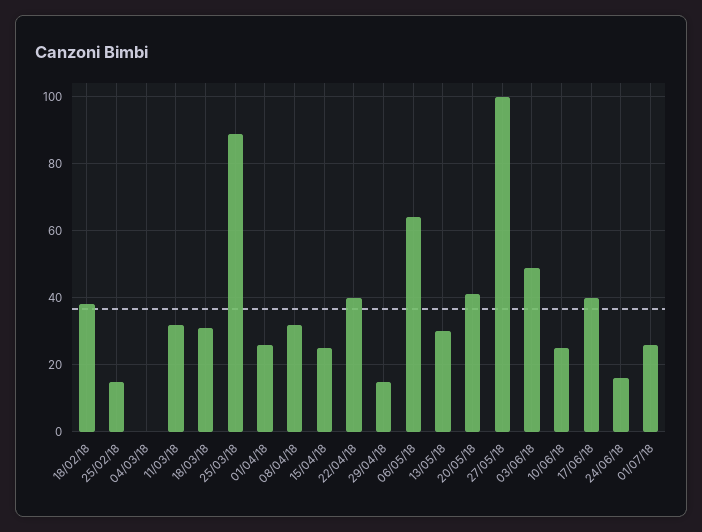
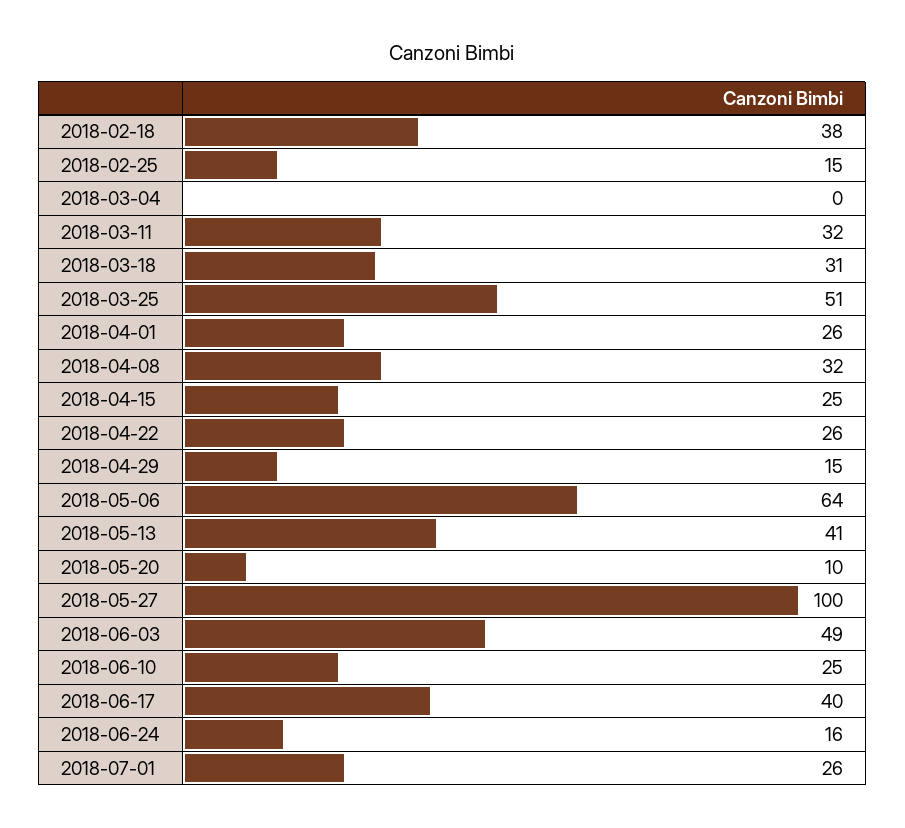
25/03/18: 90 -> 51
22/04/18: 40 -> 26
13/05/18: 30 -> 41
20/05/18: 40 -> 10

